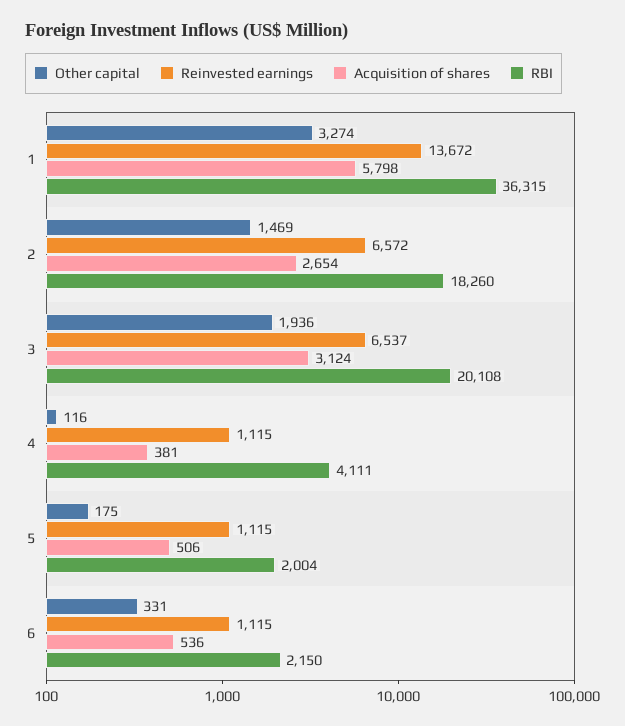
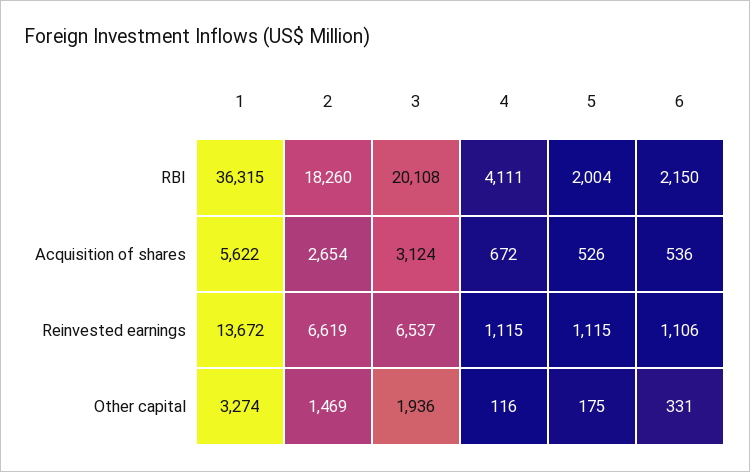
Acquisition of shares, 1: 5798 -> 5622
Reinvested earnings, 2: 6572 -> 6619
Acquisition of shares, 4: 381 -> 672
Acquisition of shares, 5: 506 -> 526
Reinvested earnings, 6: 1115 -> 1106

